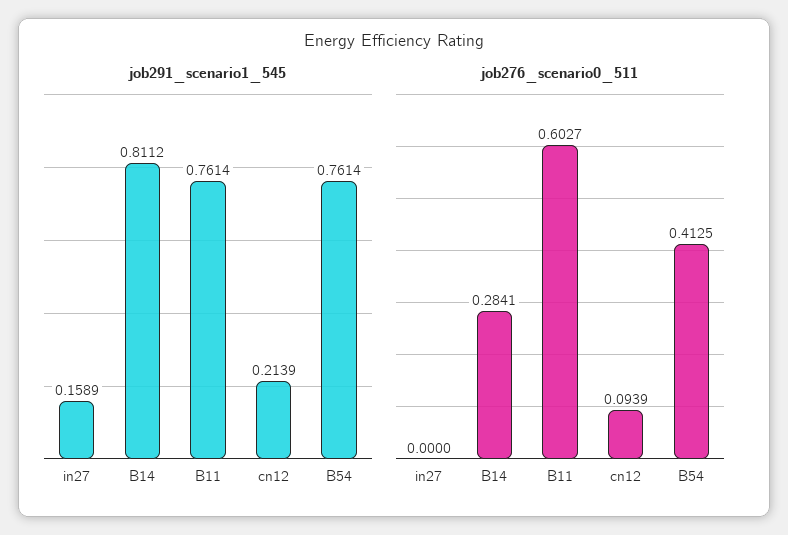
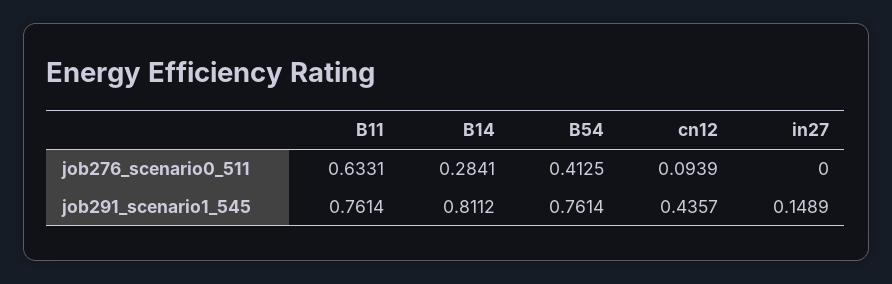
job291_scenario1_545, in27: 0.1589 -> 0.1489
job291_scenario1_545, cn12: 0.2139 -> 0.4357
job276_scenario0_511, B11: 0.6027 -> 0.6331

